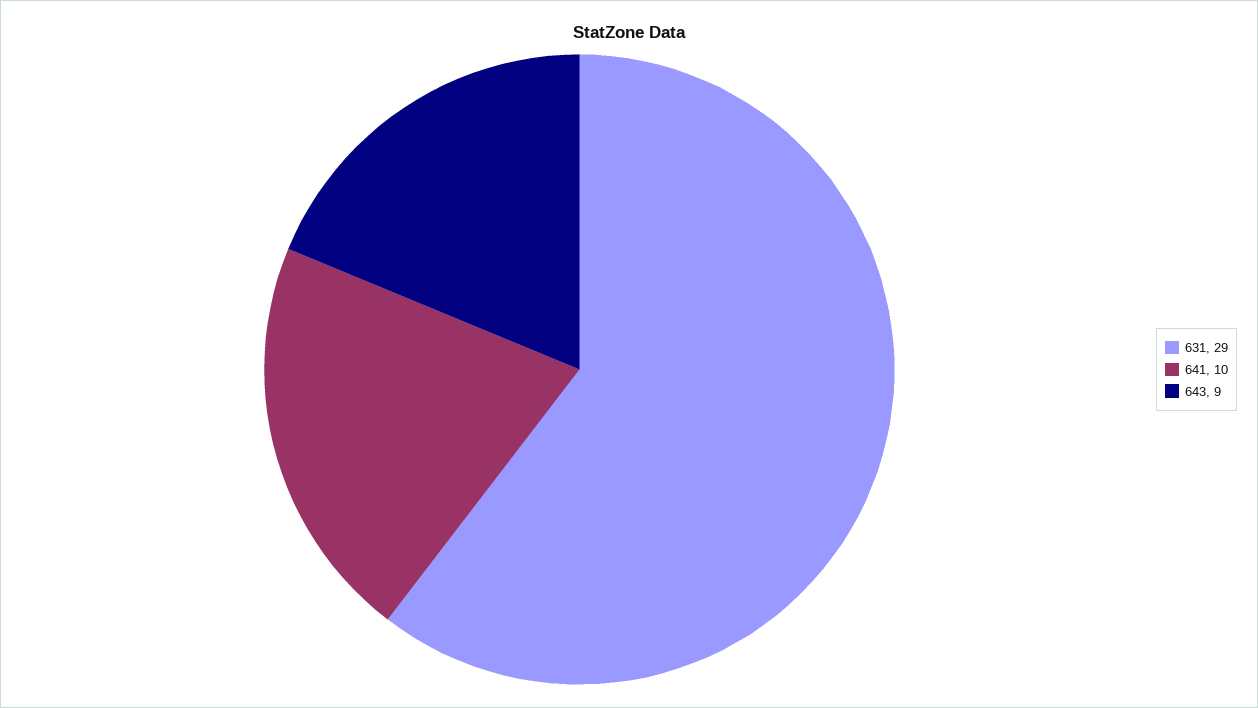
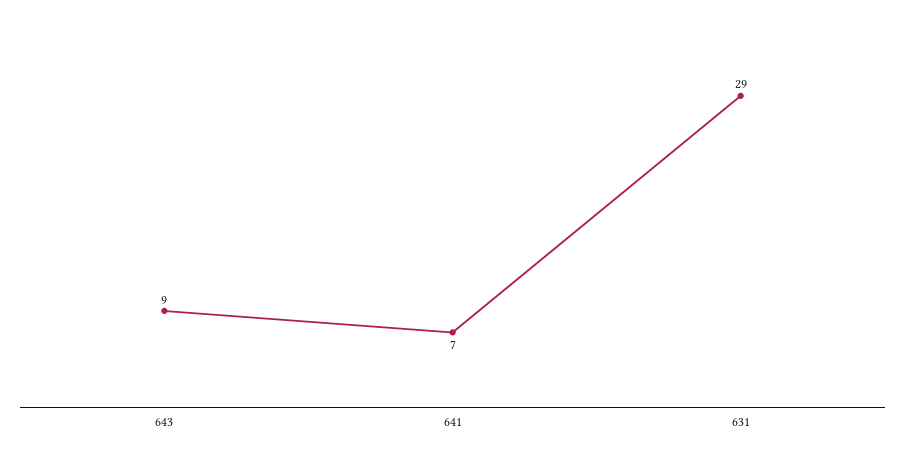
641: 10 -> 7

